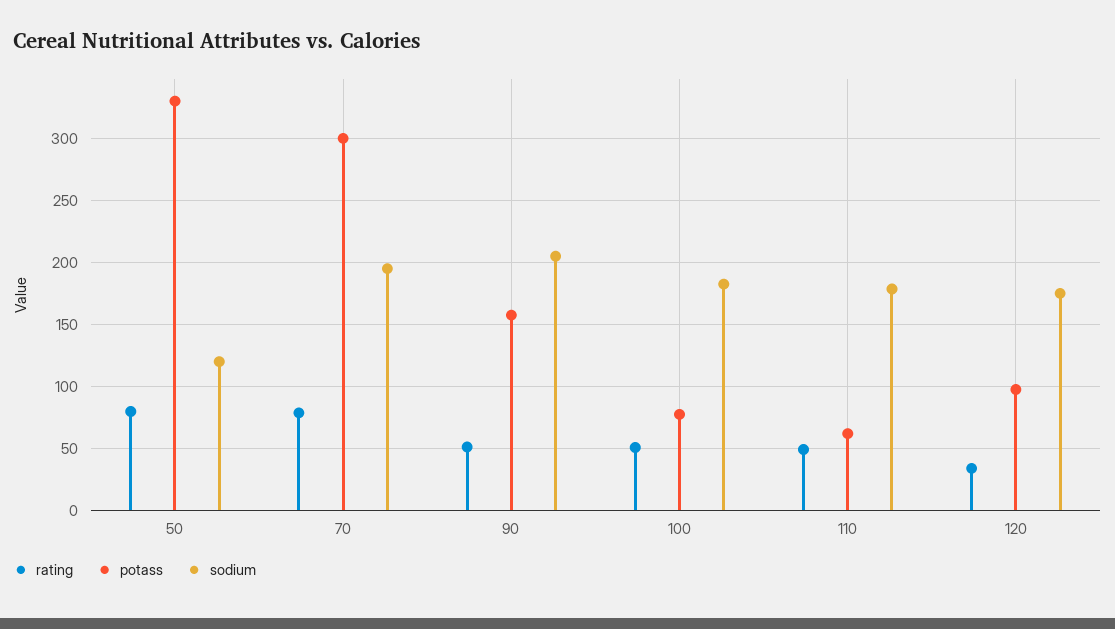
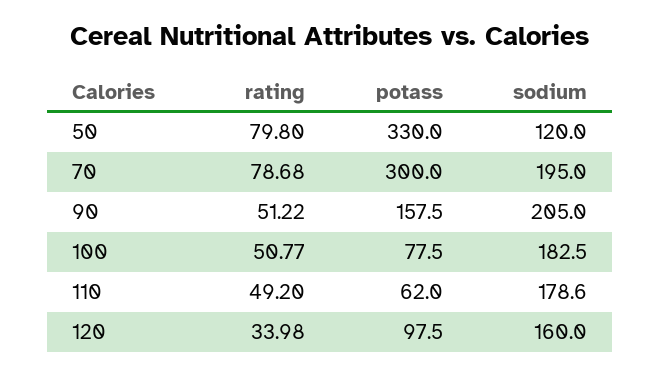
sodium, 120: 175 -> 160

